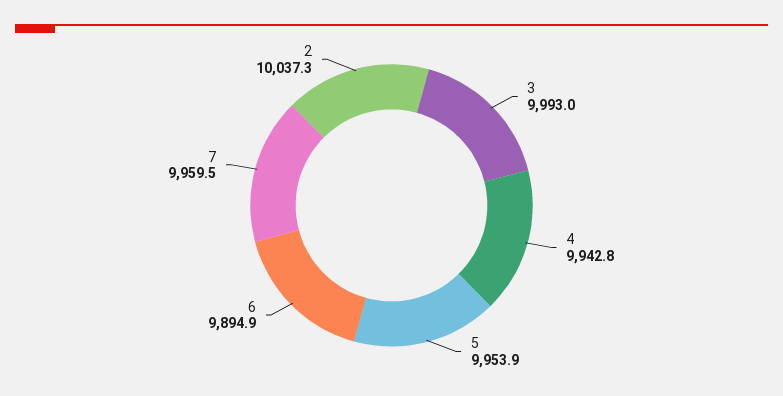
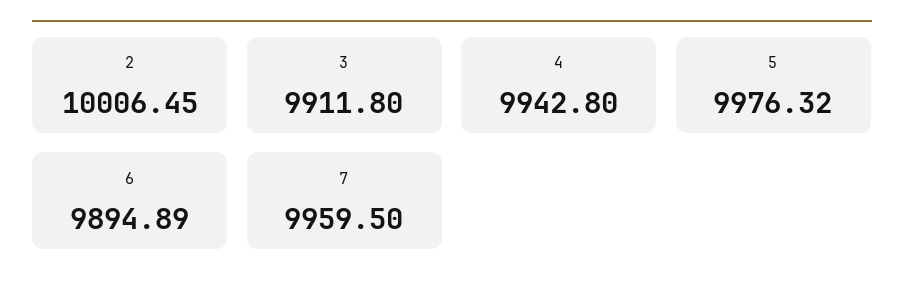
3: 9993 -> 9911.8
5: 9953.9 -> 9976.32
2: 10037.3 -> 10006.45

